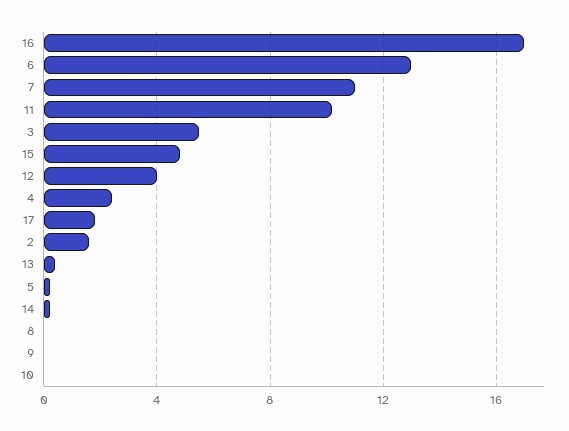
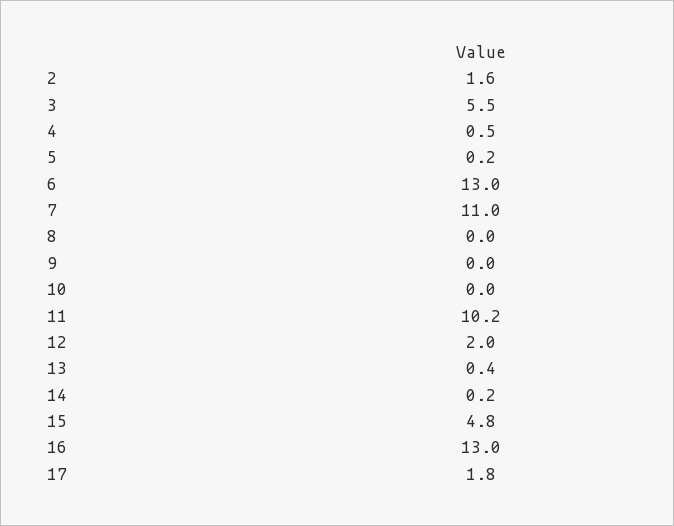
16: 17 -> 13
12: 4 -> 2
4: 2.5 -> 0.5

